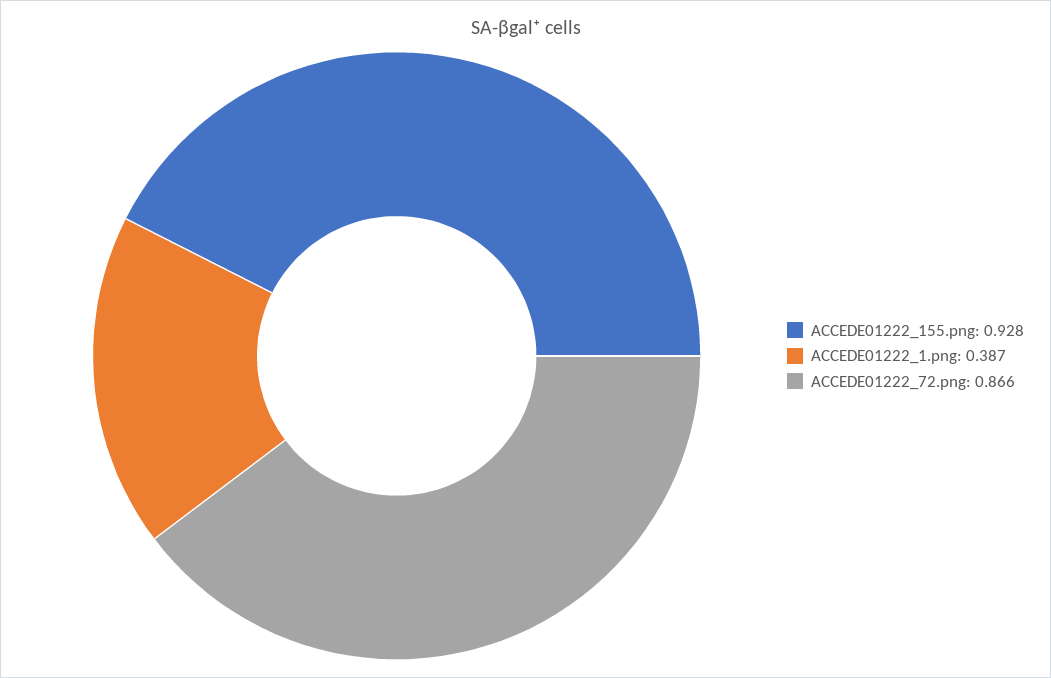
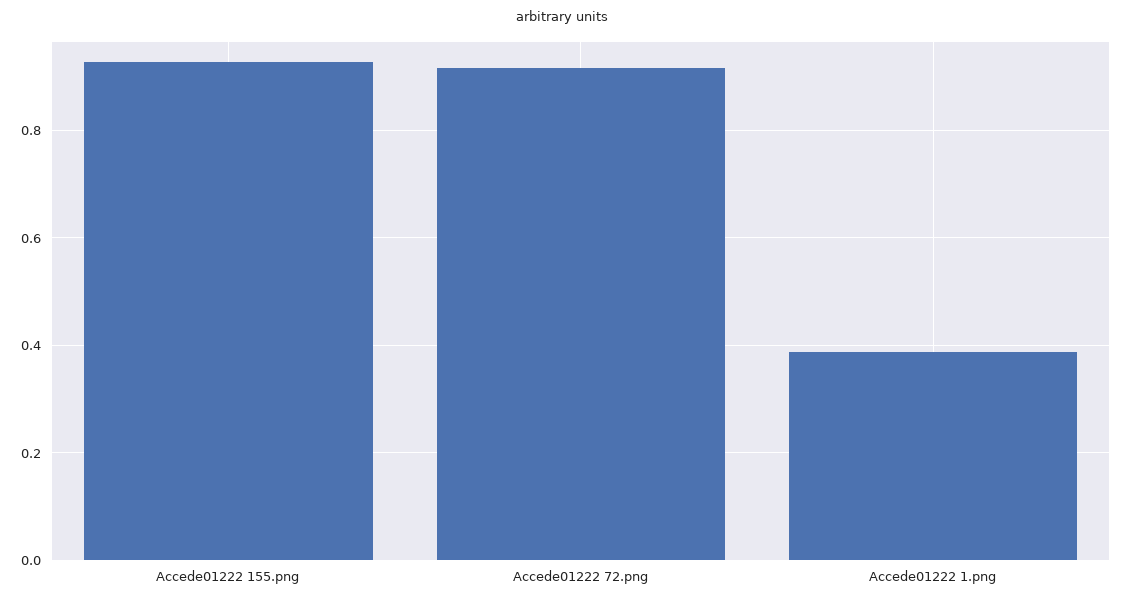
ACCEDE01222_72.png: 0.866 -> 0.92

